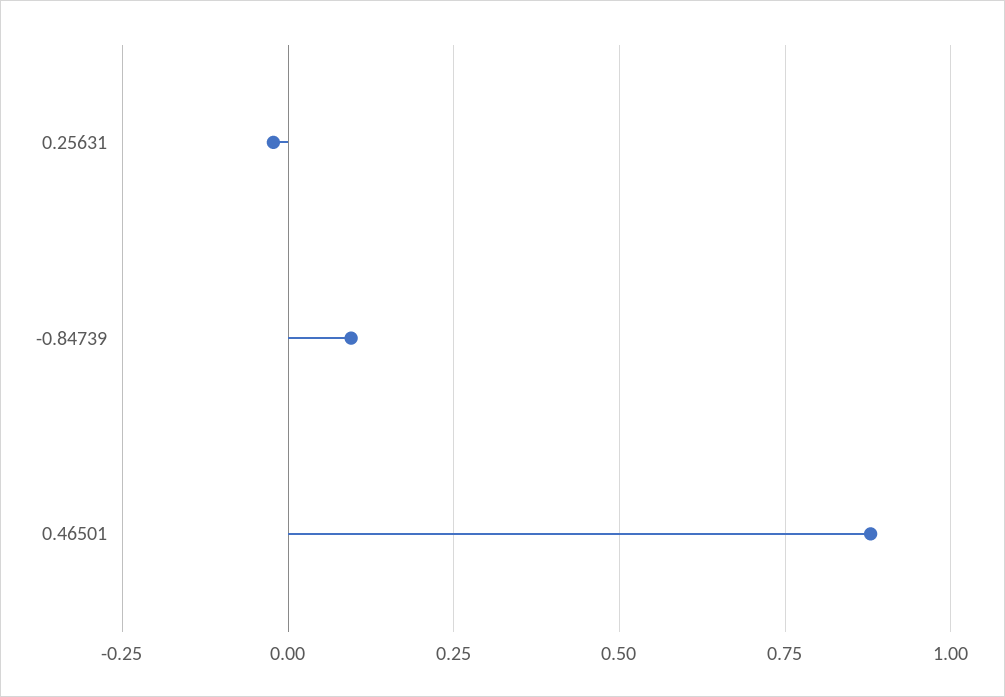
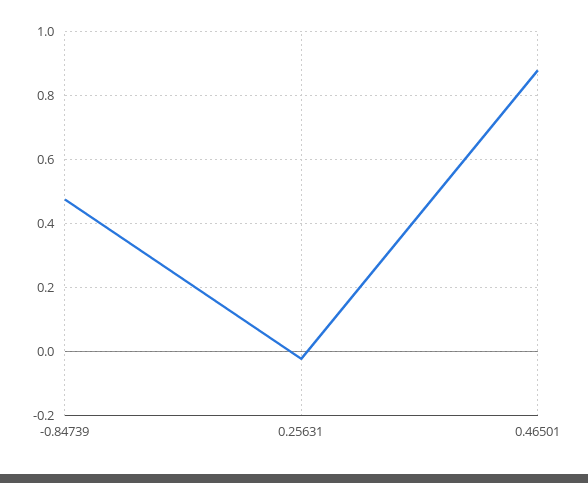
-0.84739: 0.1 -> 0.48

